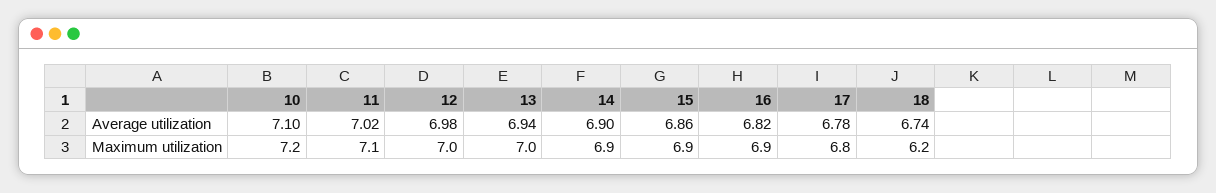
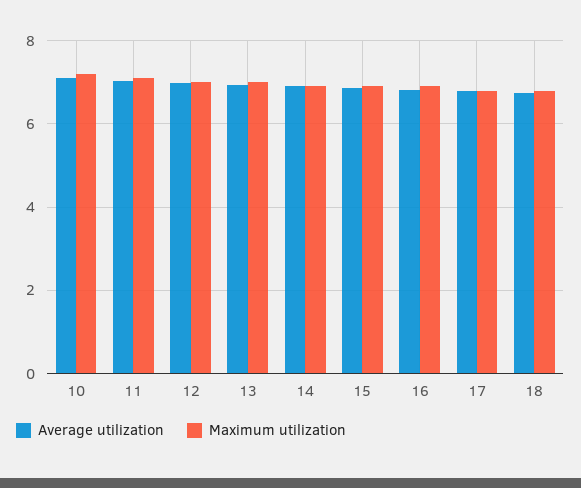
Maximum utilization, 18: 6.2 -> 6.8

